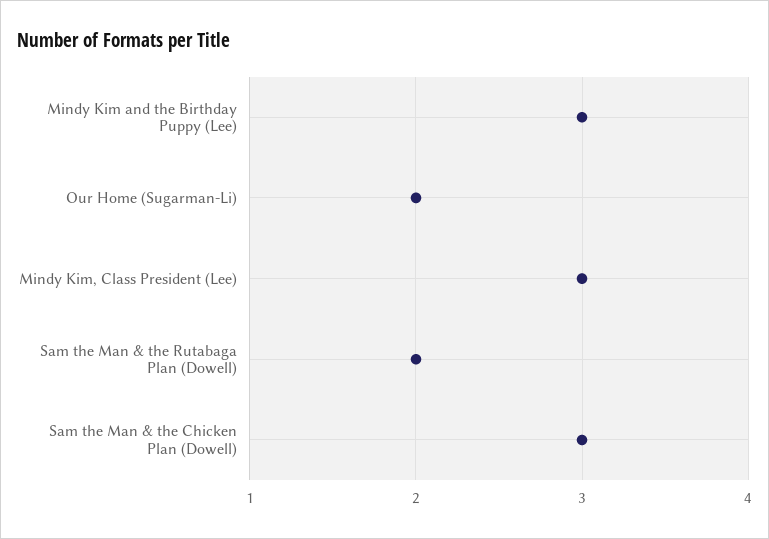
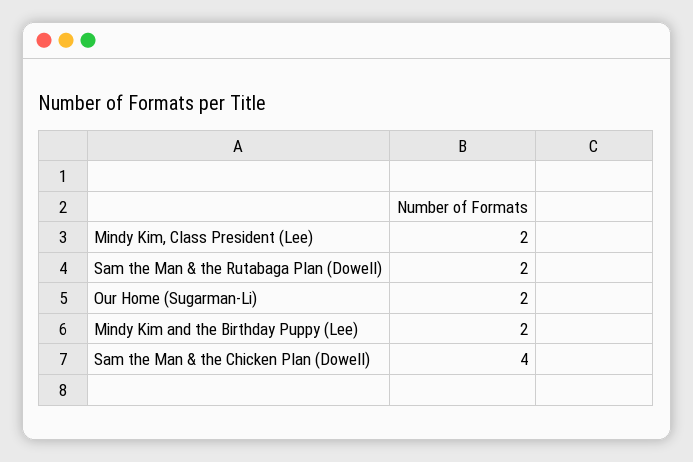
Mindy Kim and the Birthday Puppy (Lee): 3 -> 2
Mindy Kim, Class President (Lee): 3 -> 2
Sam the Man & the Chicken Plan (Dowell): 3 -> 4

